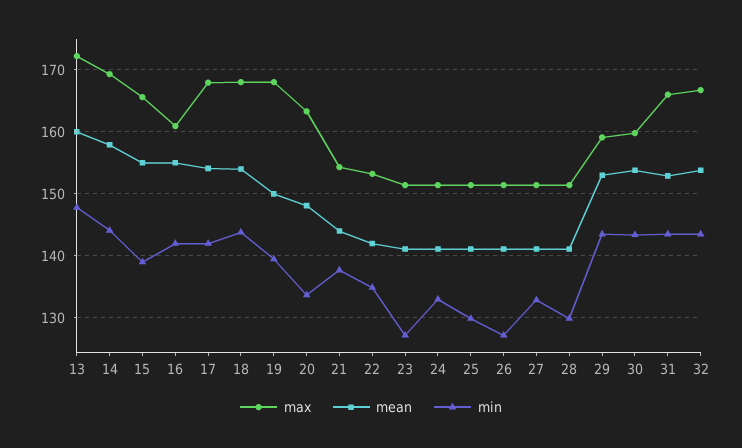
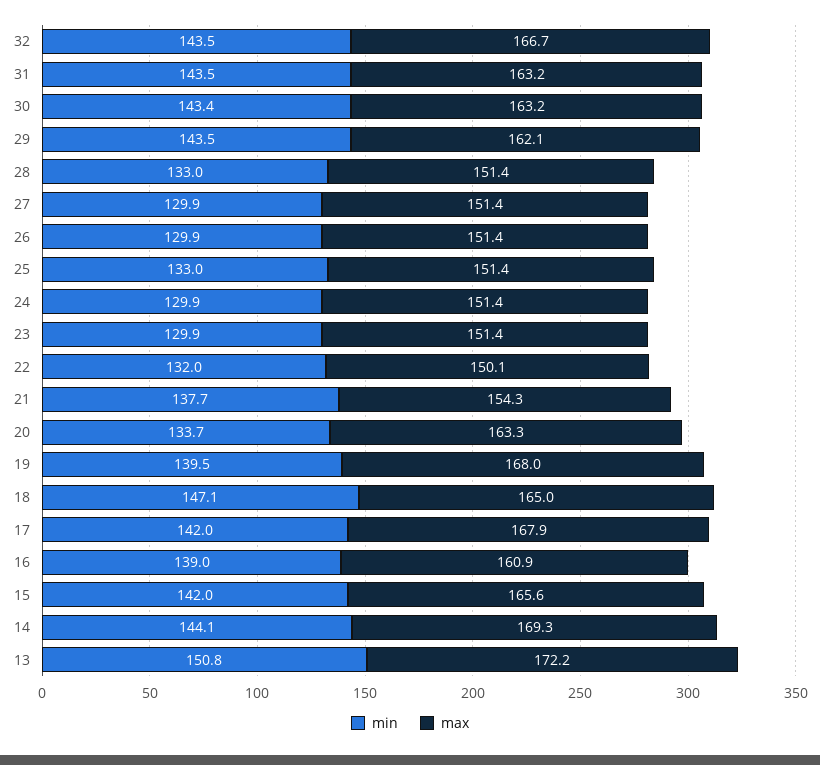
mean, 13: 160 -> none
min, 13: 148 -> 150.8
mean, 14: 158 -> none
mean, 15: 155 -> none
min, 15: 139 -> 142
mean, 16: 155 -> none
min, 16: 142 -> 139
mean, 17: 154 -> none
max, 18: 168 -> 165
mean, 18: 154 -> none
min, 18: 144 -> 147.1
mean, 19: 150 -> none
mean, 20: 148 -> none
mean, 21: 144 -> none
max, 22: 153 -> 150.1
mean, 22: 142 -> none
min, 22: 135 -> 132
mean, 23: 141 -> none
min, 23: 127 -> 129.9
mean, 24: 141 -> none
min, 24: 133 -> 129.9
mean, 25: 141 -> none
min, 25: 130 -> 133
mean, 26: 141 -> none
min, 26: 127 -> 129.9
mean, 27: 141 -> none
min, 27: 133 -> 129.9
mean, 28: 141 -> none
min, 28: 130 -> 133
max, 29: 159 -> 162.1
mean, 29: 153 -> none
max, 30: 160 -> 163.2
mean, 30: 154 -> none
max, 31: 166 -> 163.2
mean, 31: 153 -> none
mean, 32: 154 -> none

